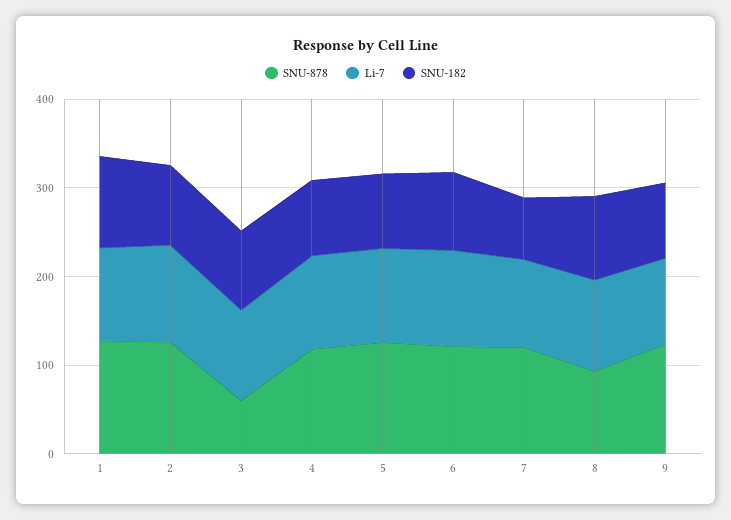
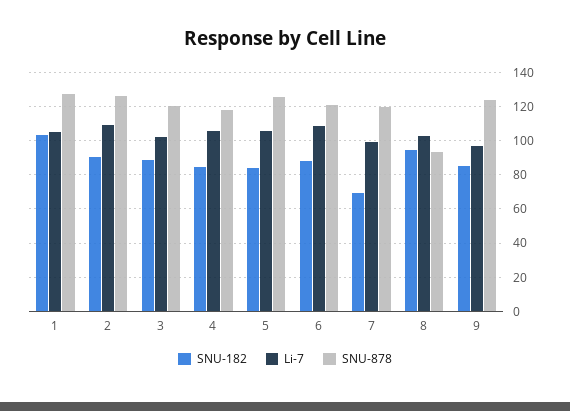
SNU-878, 3: 60 -> 120

